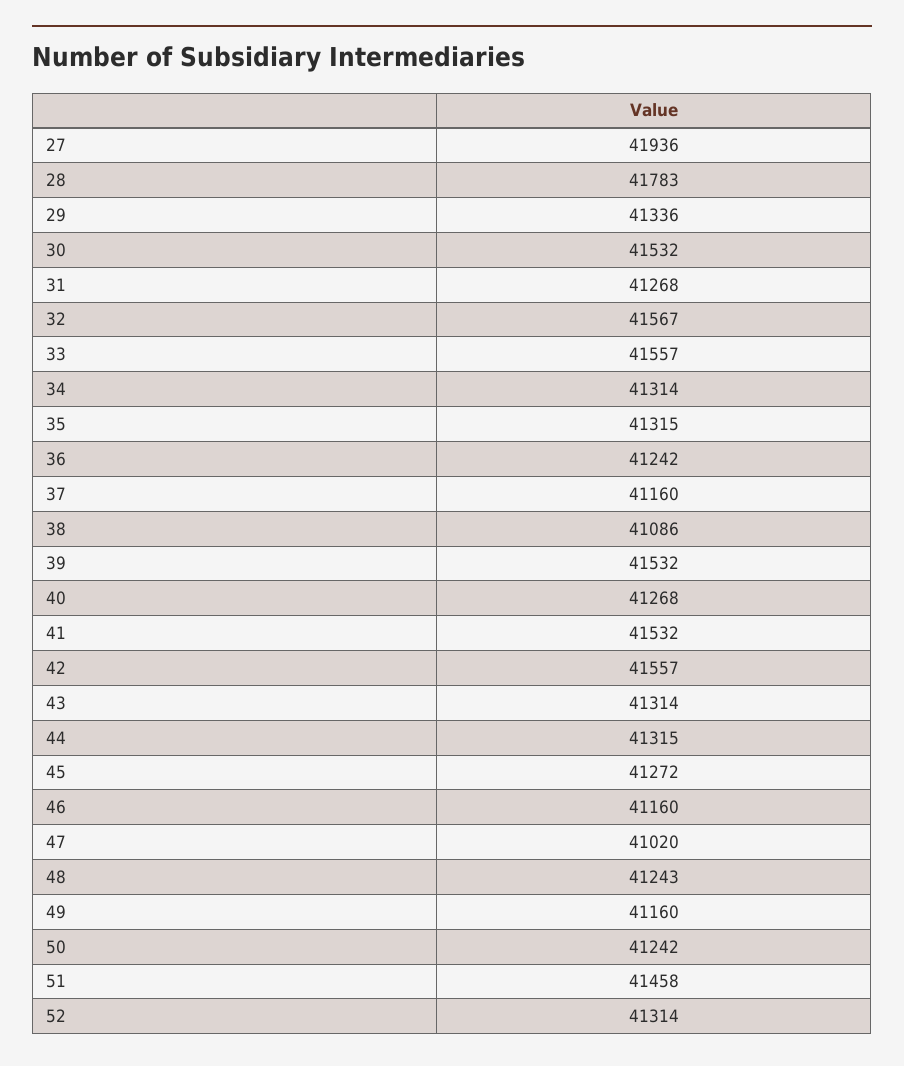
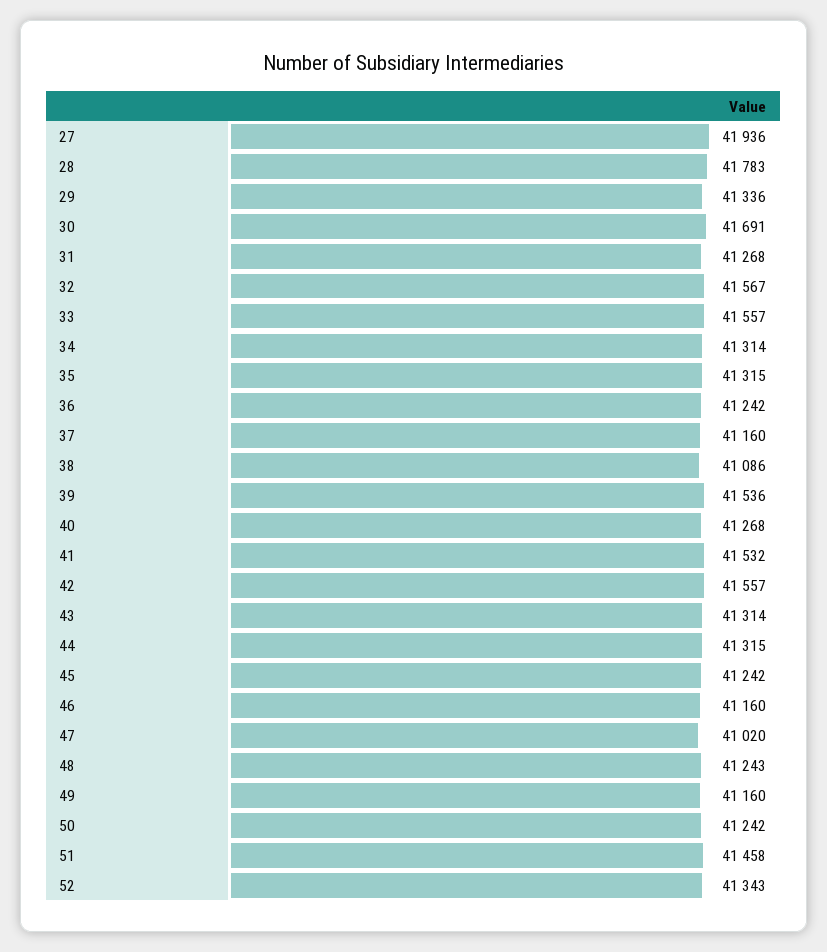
30: 41532 -> 41691
39: 41532 -> 41536
45: 41272 -> 41242
52: 41314 -> 41343

